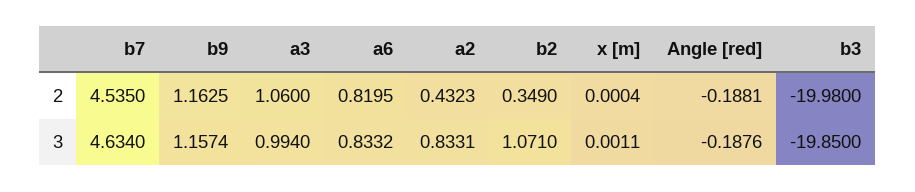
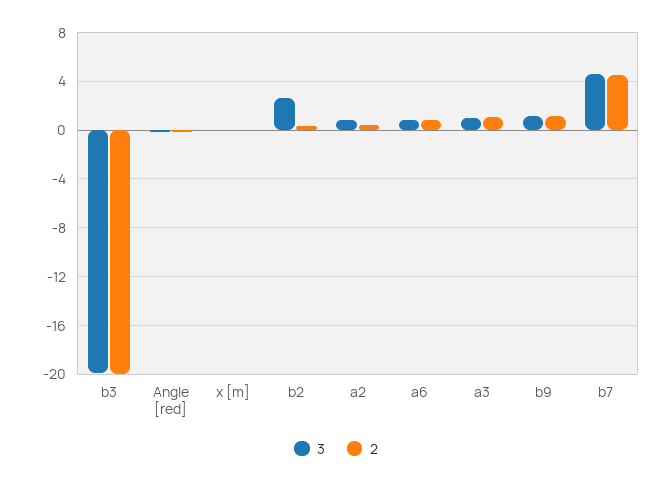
3, b2: 1.071 -> 2.5

